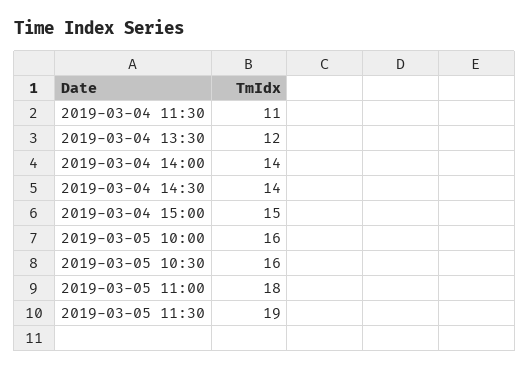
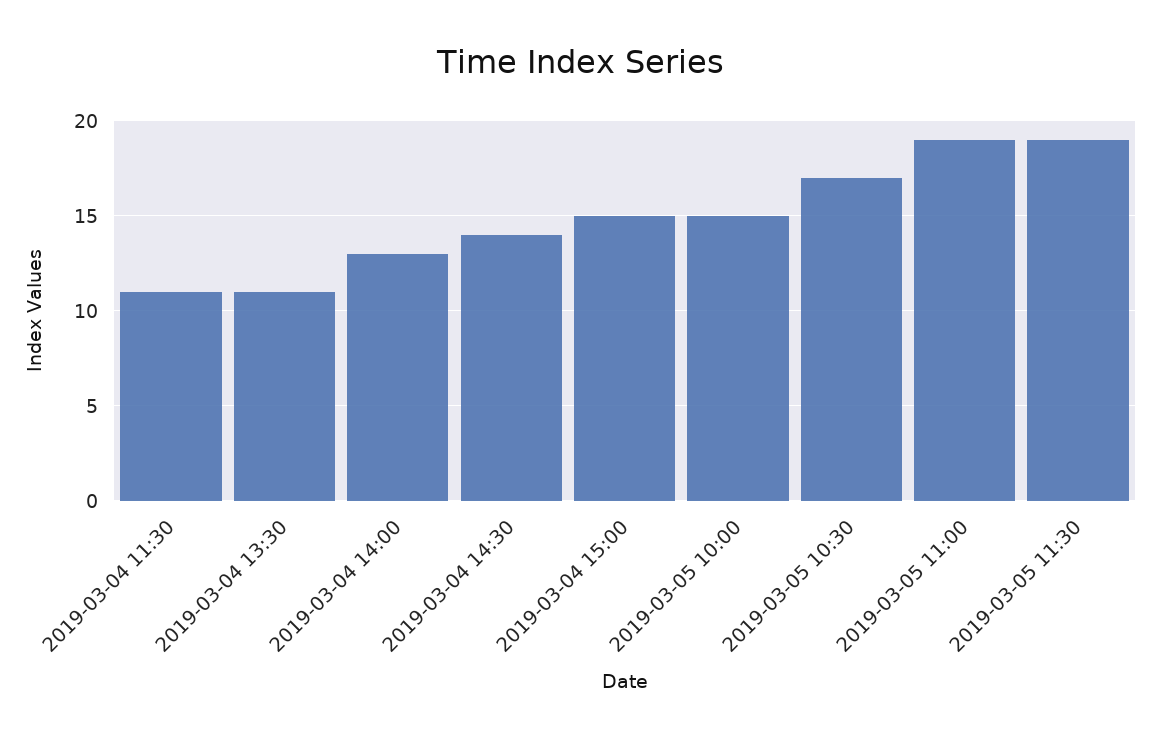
2019-03-04 13:30: 12 -> 11
2019-03-04 14:00: 14 -> 13
2019-03-05 10:00: 16 -> 15
2019-03-05 10:30: 16 -> 17
2019-03-05 11:00: 18 -> 19

